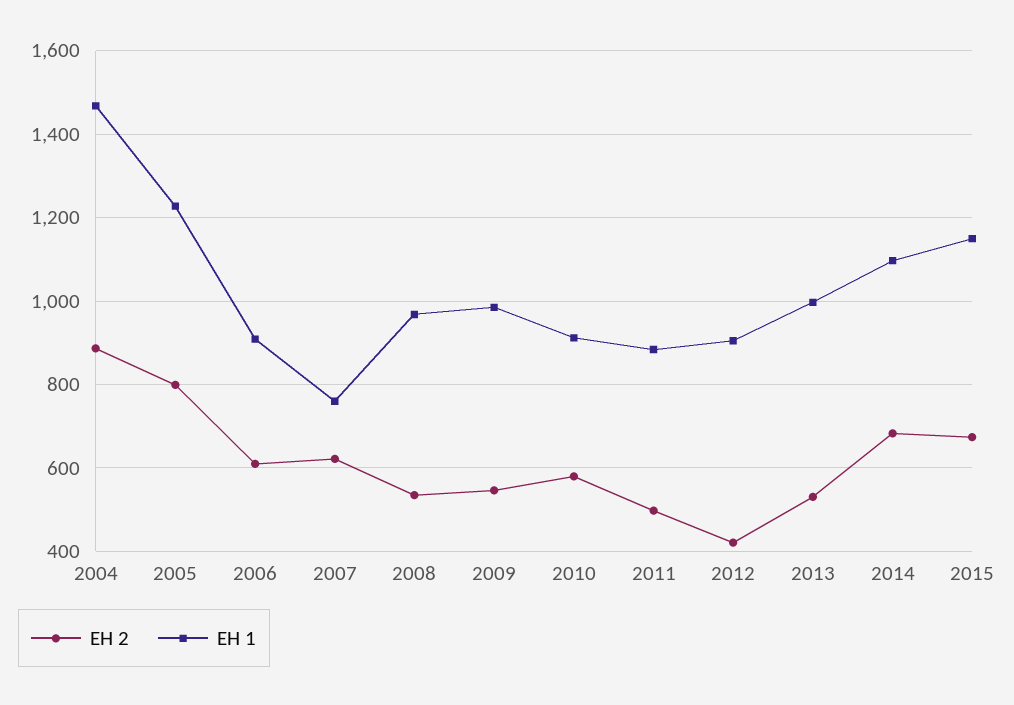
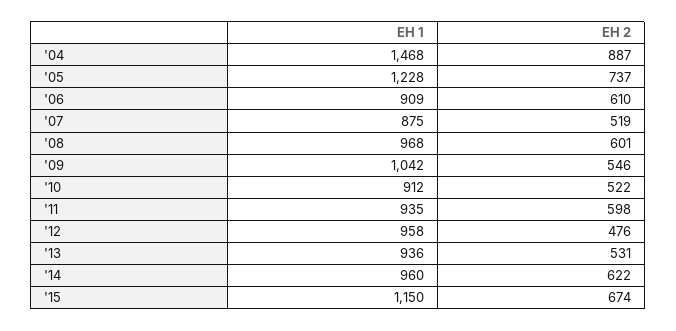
EH 2, 2005: 800 -> 737
EH 2, 2007: 620 -> 519
EH 1, 2007: 760 -> 875
EH 2, 2008: 540 -> 601
EH 1, 2009: 980 -> 1042
EH 2, 2010: 580 -> 522
EH 2, 2011: 500 -> 598
EH 1, 2011: 880 -> 935
EH 2, 2012: 420 -> 476
EH 1, 2012: 900 -> 958
EH 1, 2013: 1000 -> 936
EH 2, 2014: 680 -> 622
EH 1, 2014: 1100 -> 960

